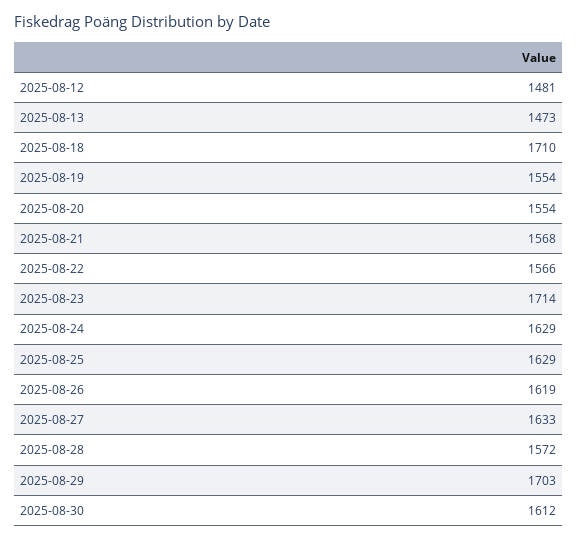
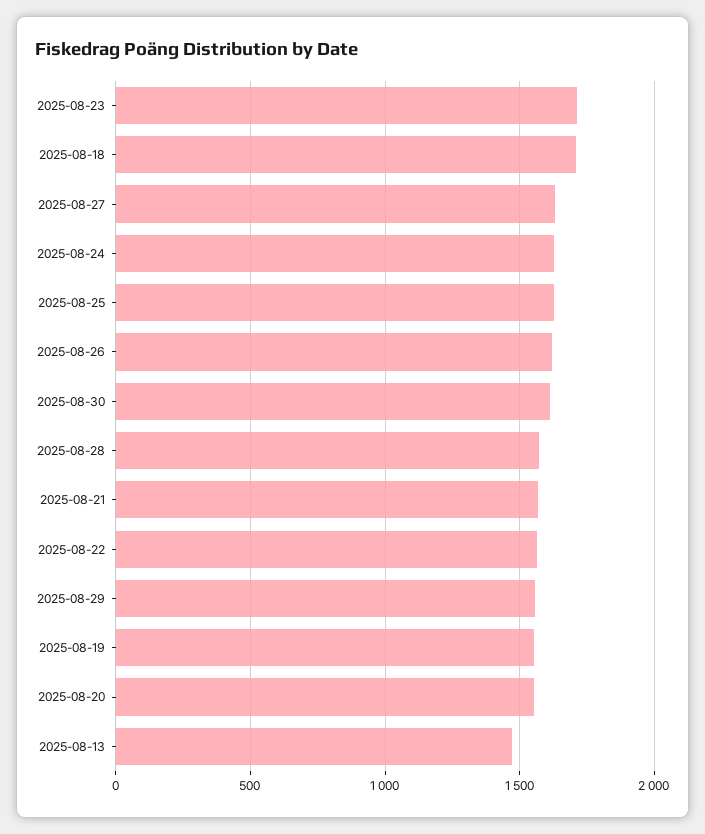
2025-08-12: 1481 -> none
2025-08-29: 1703 -> 1550

